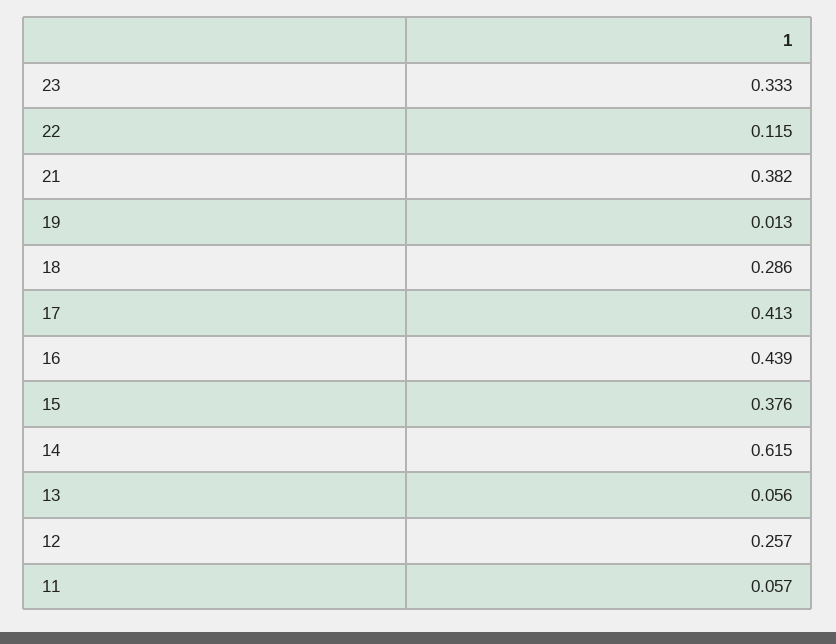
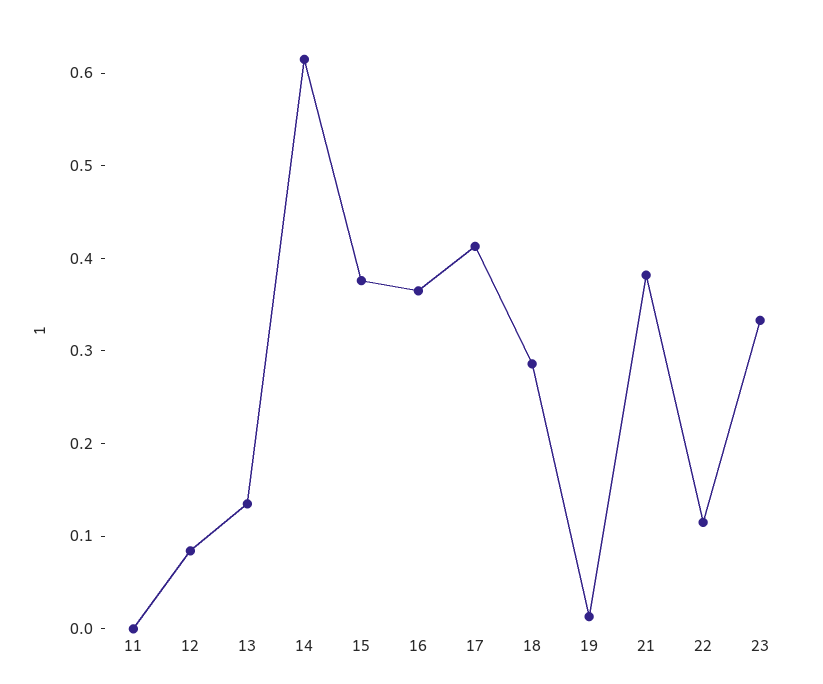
16: 0.439 -> 0.36
13: 0.056 -> 0.14
12: 0.257 -> 0.08
11: 0.057 -> 0

